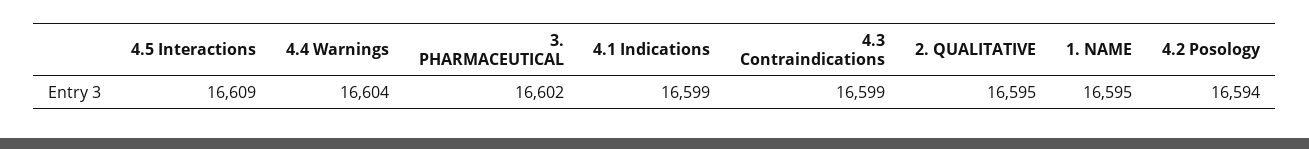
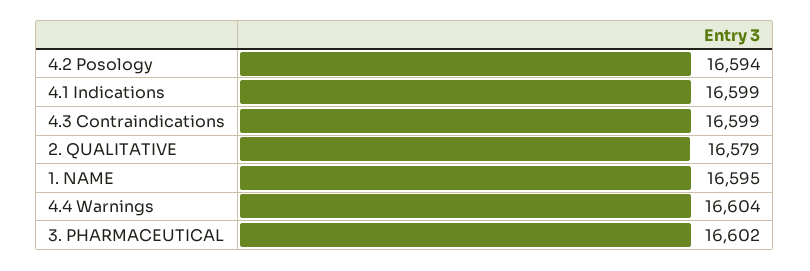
4.5 Interactions: 16609 -> none
2. QUALITATIVE: 16595 -> 16579

